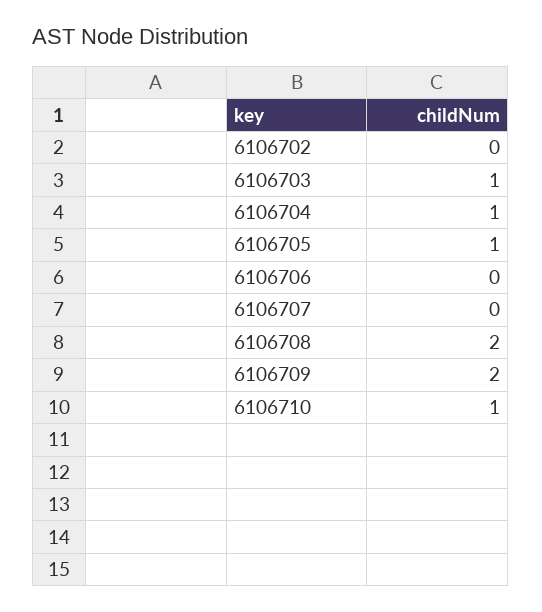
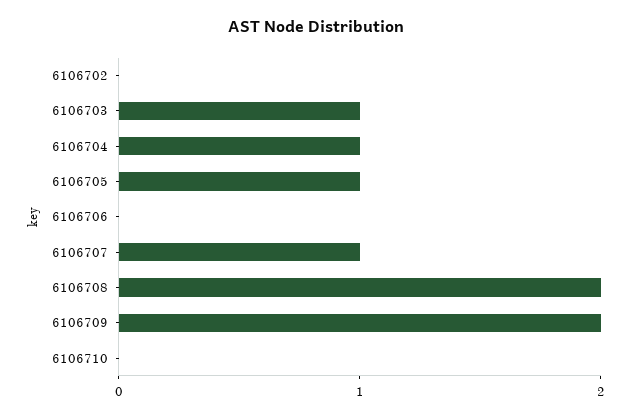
6106707: 0 -> 1
6106710: 1 -> 0

